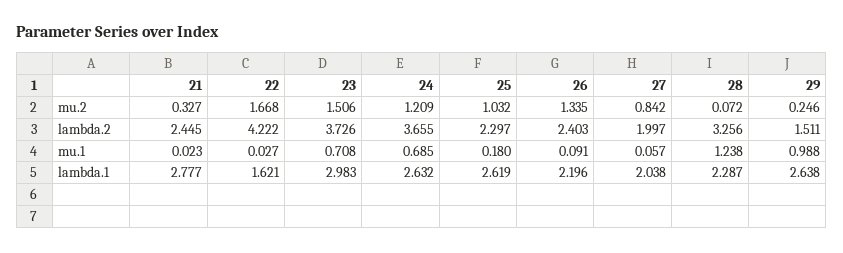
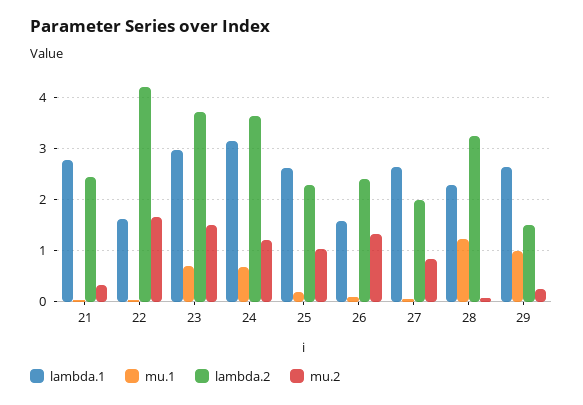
lambda.1, 24: 2.632 -> 3.2
lambda.1, 26: 2.196 -> 1.6
lambda.1, 27: 2.038 -> 2.6

